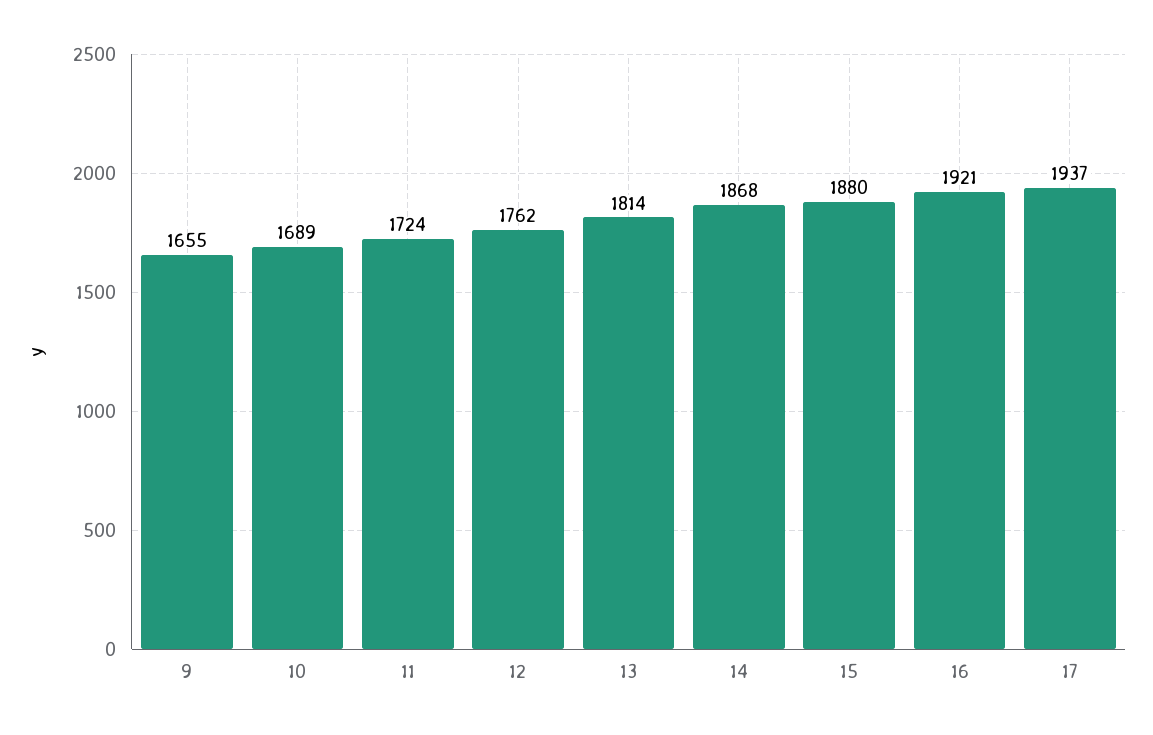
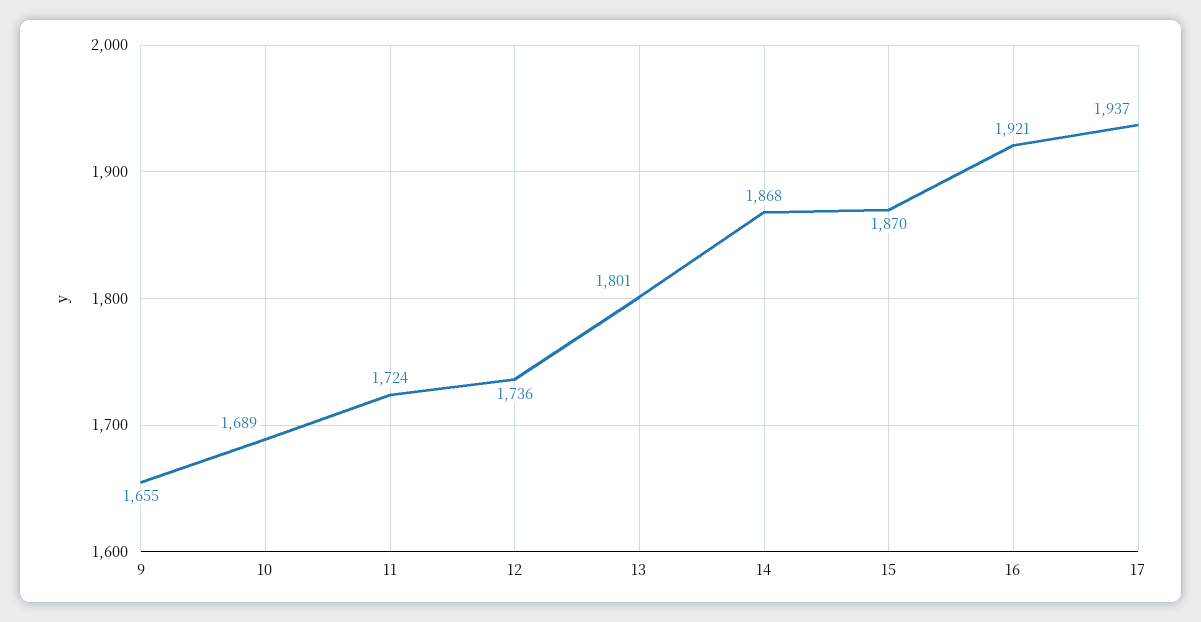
12: 1762 -> 1736
13: 1814 -> 1801
15: 1880 -> 1870

